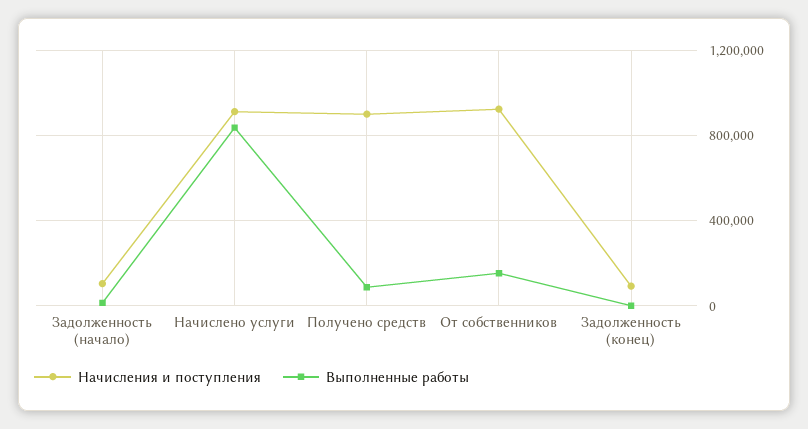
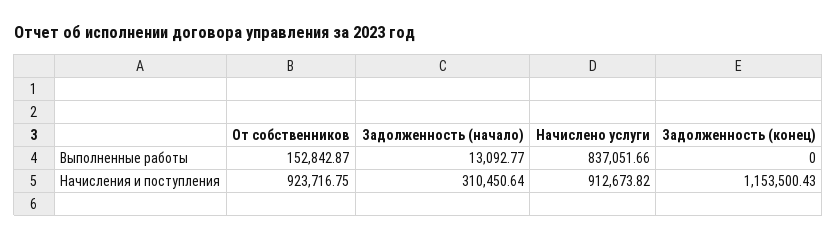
Начисления и поступления, Задолженность (начало): 100000 -> 310450.64
Начисления и поступления, Получено средств: 900000 -> none
Выполненные работы, Получено средств: 100000 -> none
Начисления и поступления, Задолженность (конец): 100000 -> 1153500.43

